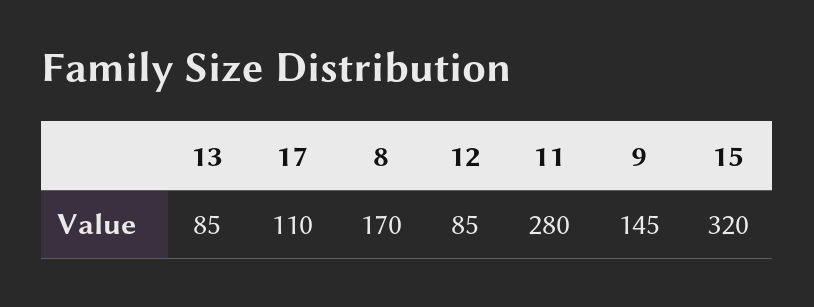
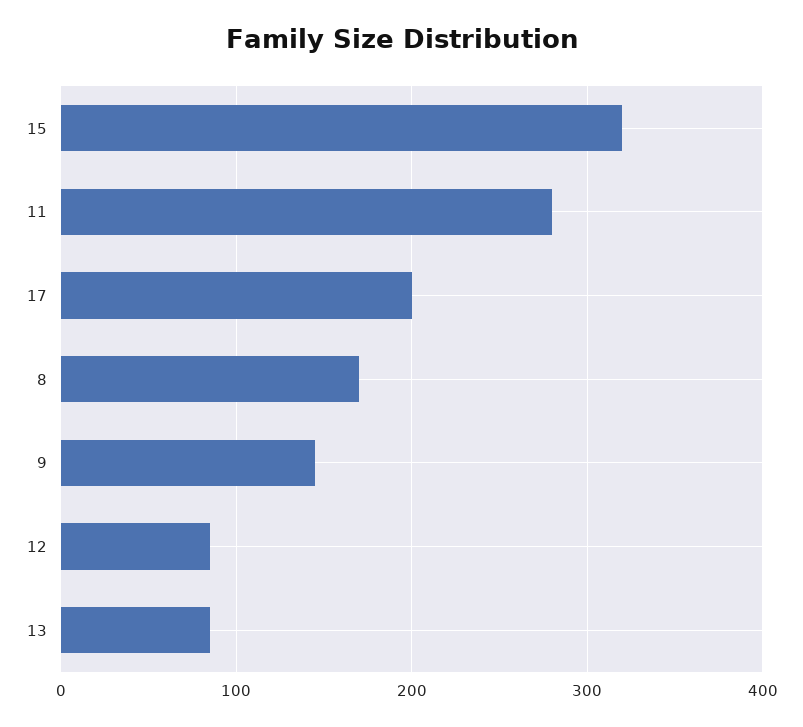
17: 110 -> 200

